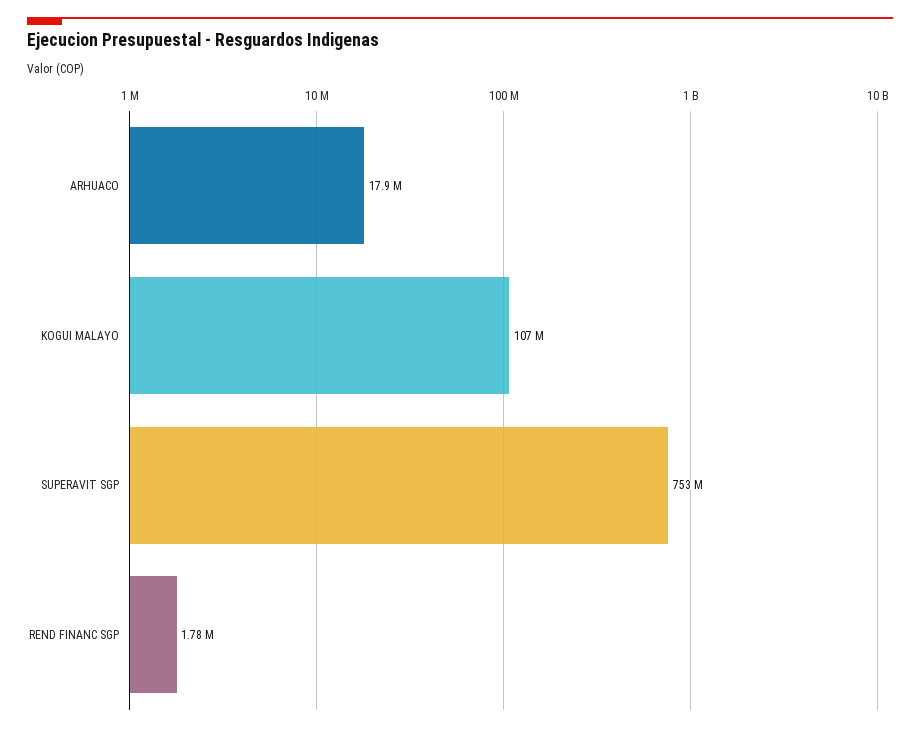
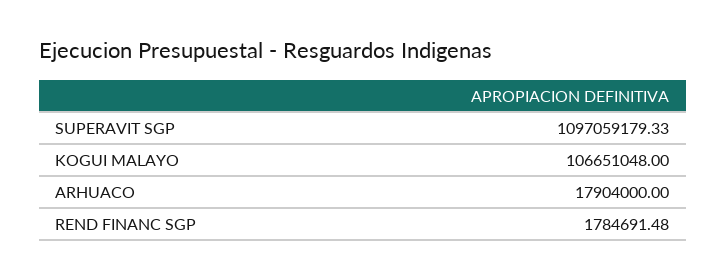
SUPERAVIT SGP: 753000000 -> 1097059179.33

